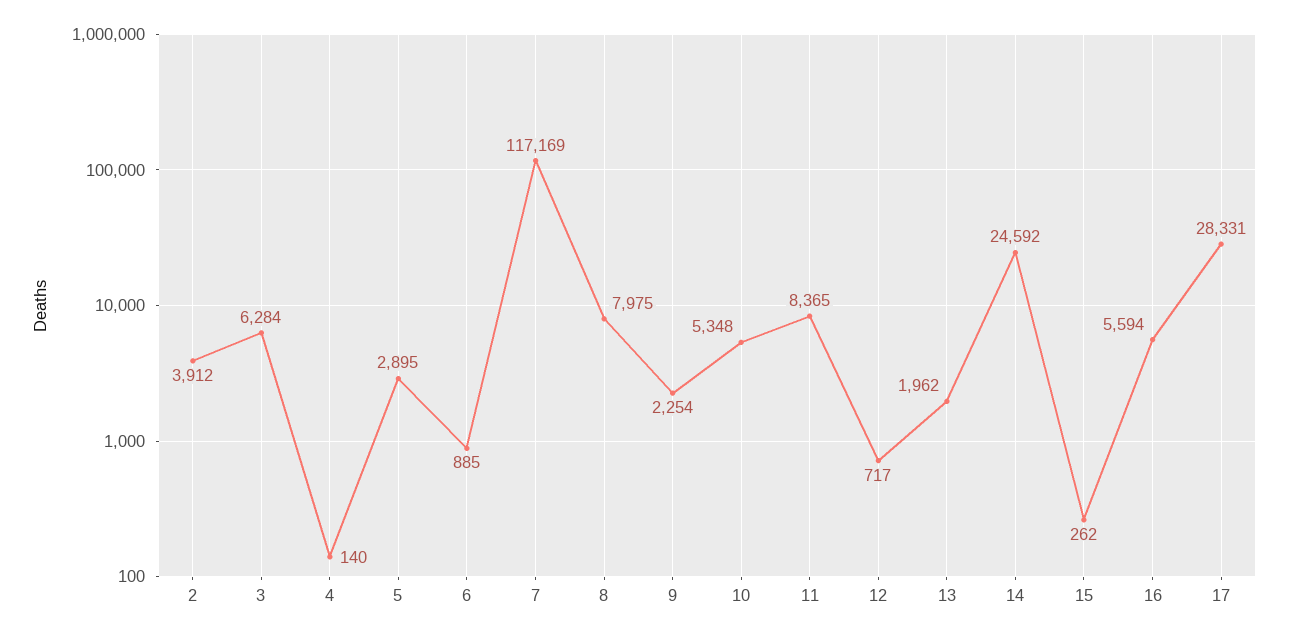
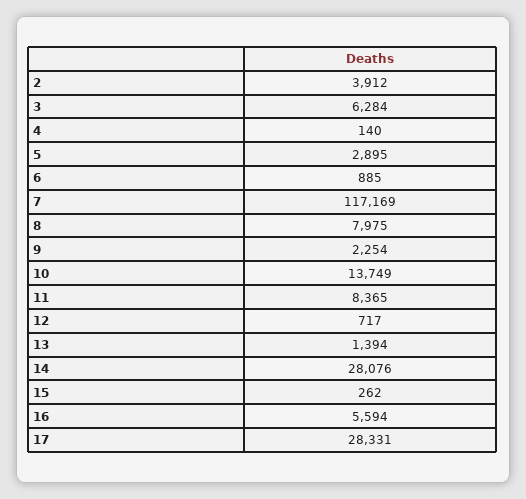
10: 5348 -> 13749
13: 1962 -> 1394
14: 24592 -> 28076

